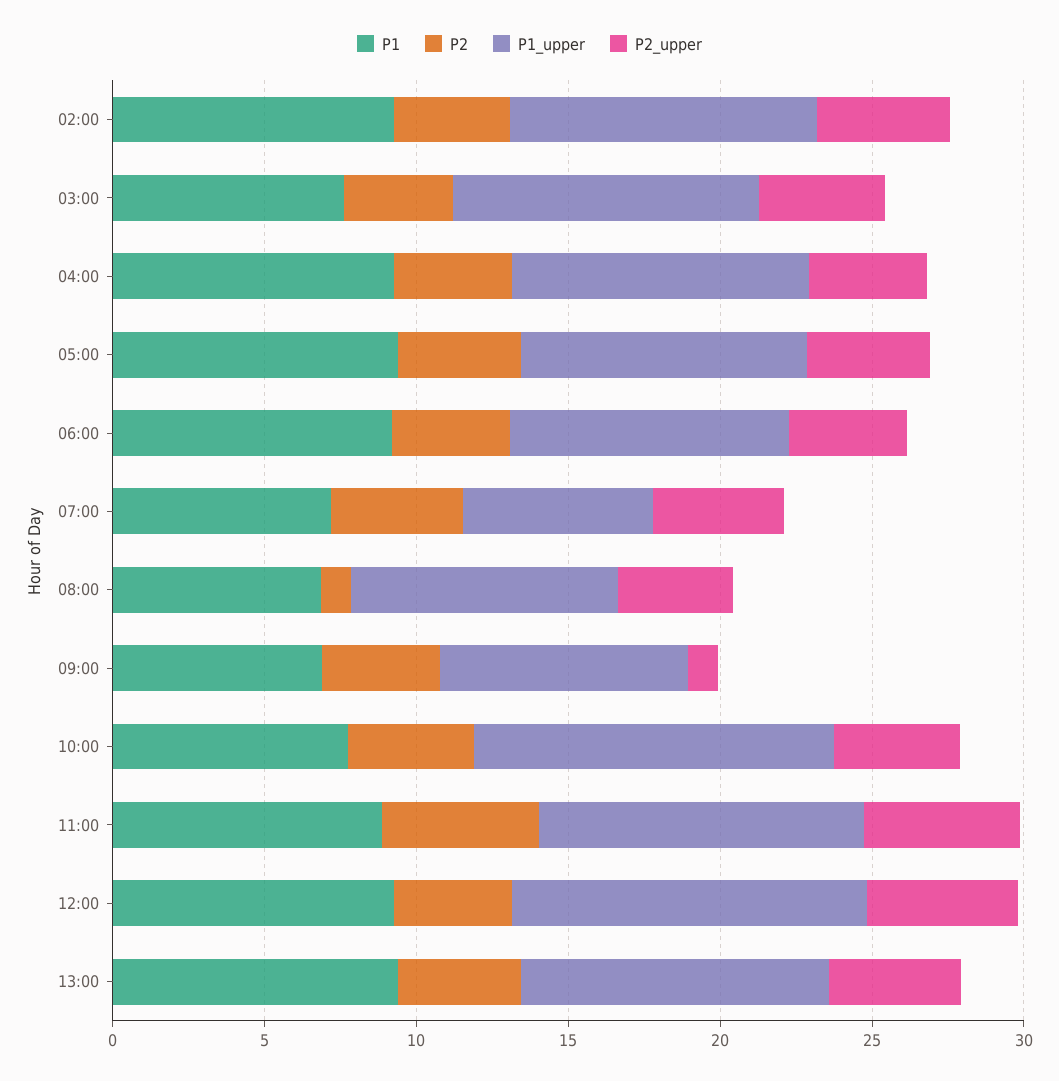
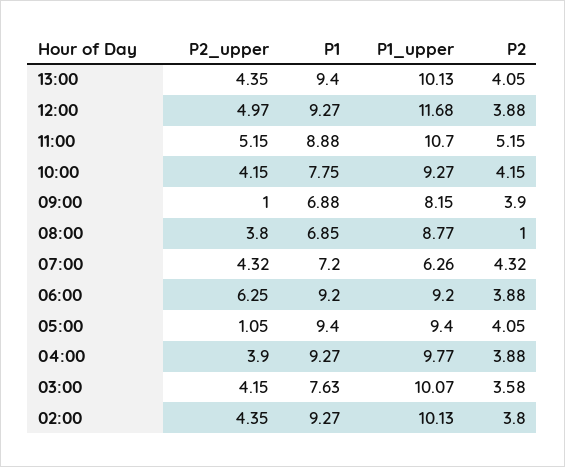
P2_upper, 05:00: 4 -> 1.05
P2_upper, 06:00: 4 -> 6.25
P1_upper, 10:00: 12 -> 9.27

